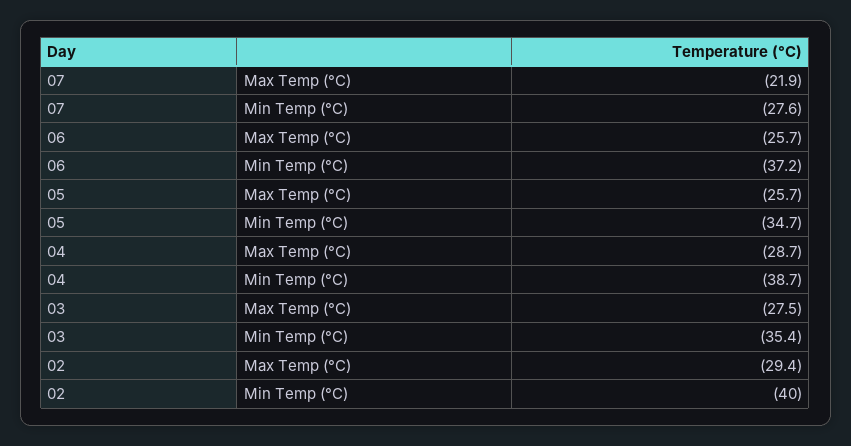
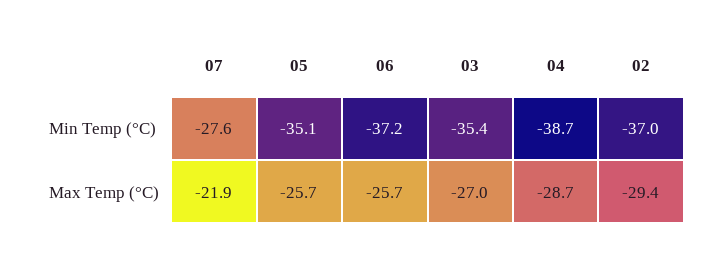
05, Min Temp (°C): -34.7 -> -35.1
03, Max Temp (°C): -27.5 -> -27
02, Min Temp (°C): -40 -> -37

